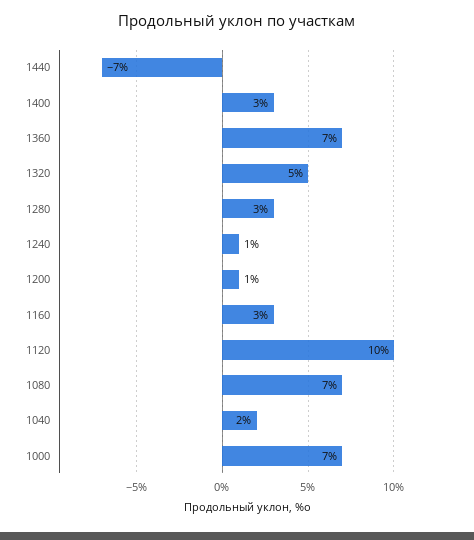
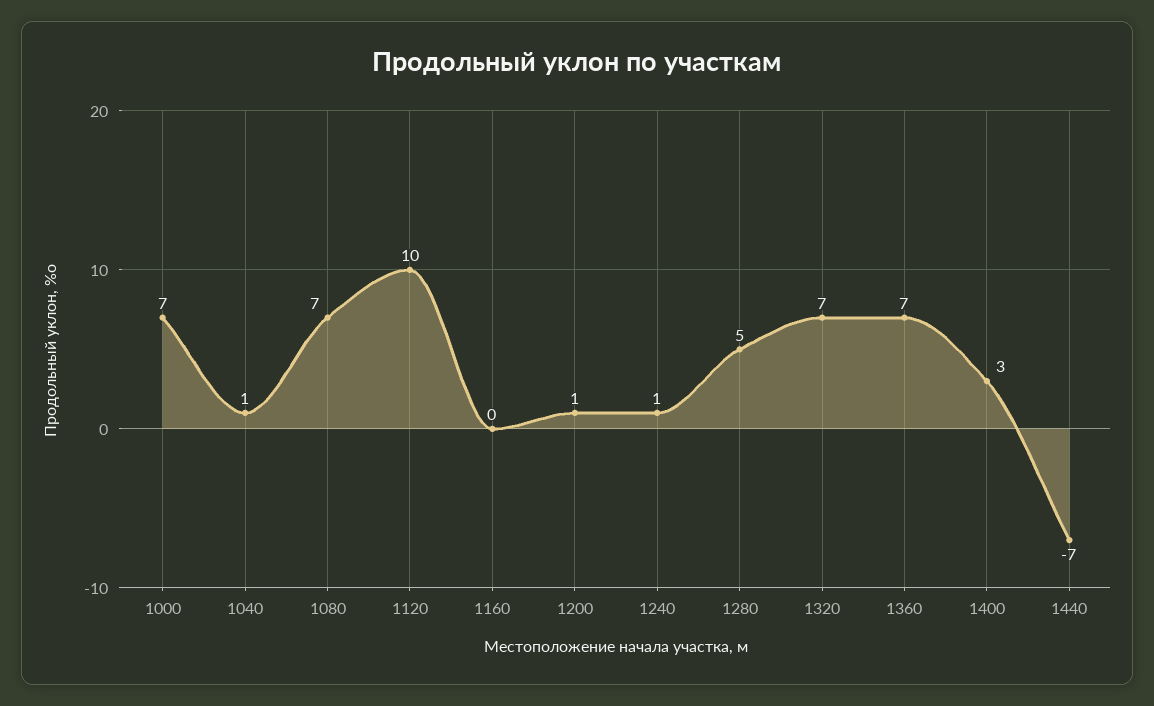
1320: 5 -> 7
1280: 3 -> 5
1160: 3 -> 0
1040: 2 -> 1

